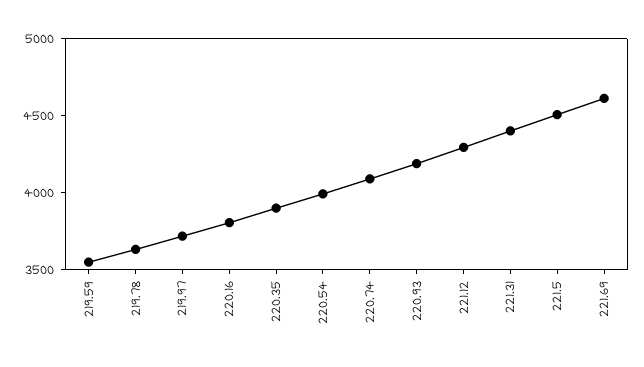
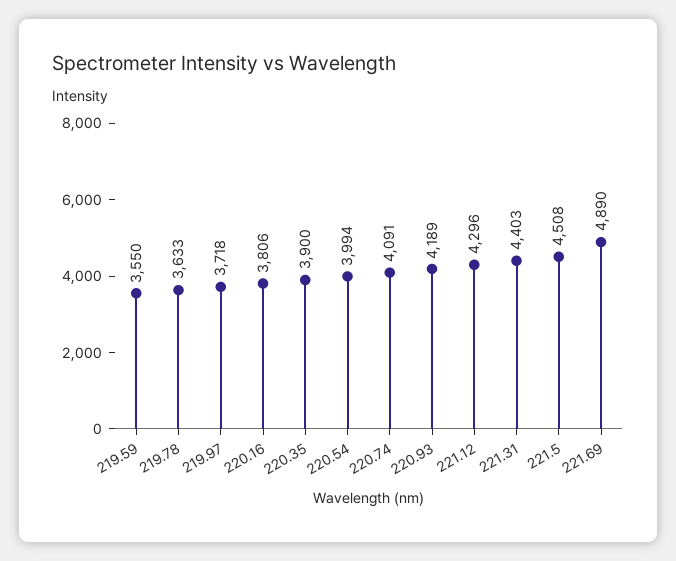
221.69: 4600 -> 4890

